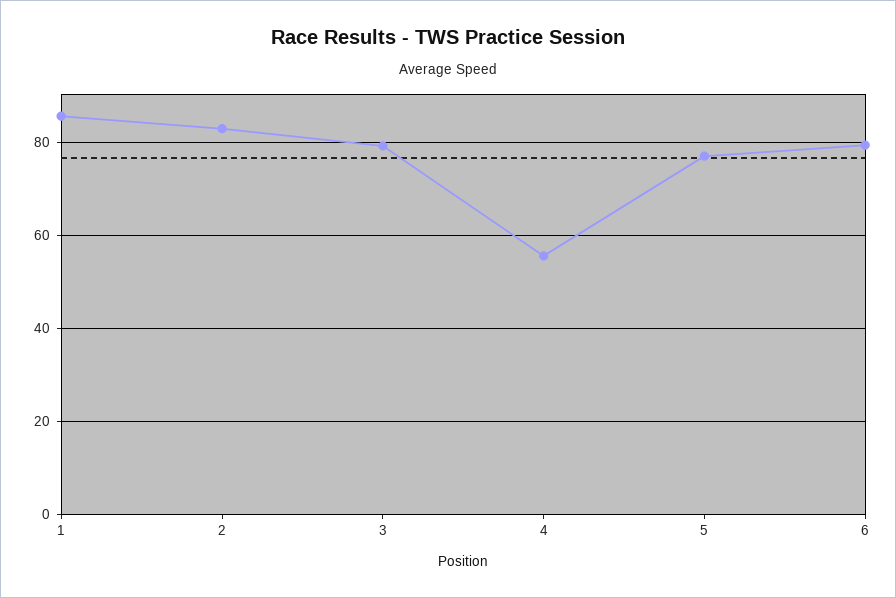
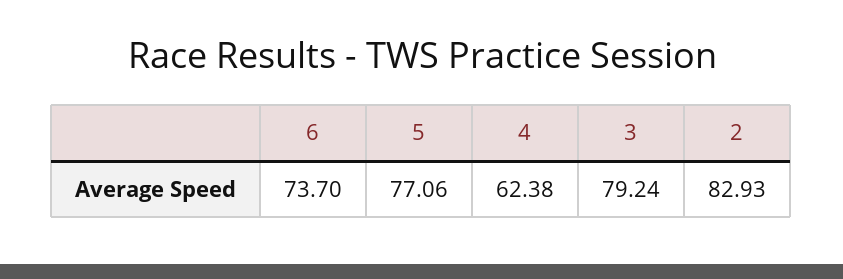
1: 86 -> none
4: 56 -> 62.38
6: 80 -> 73.7

